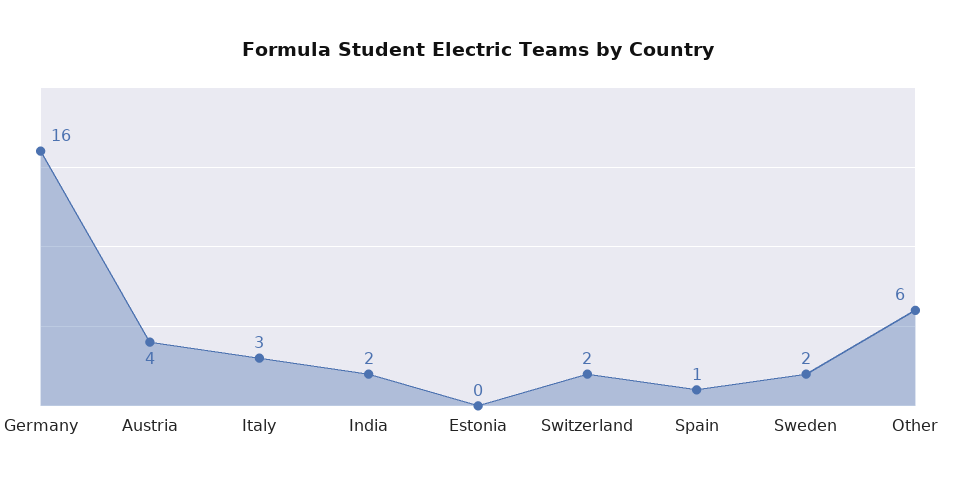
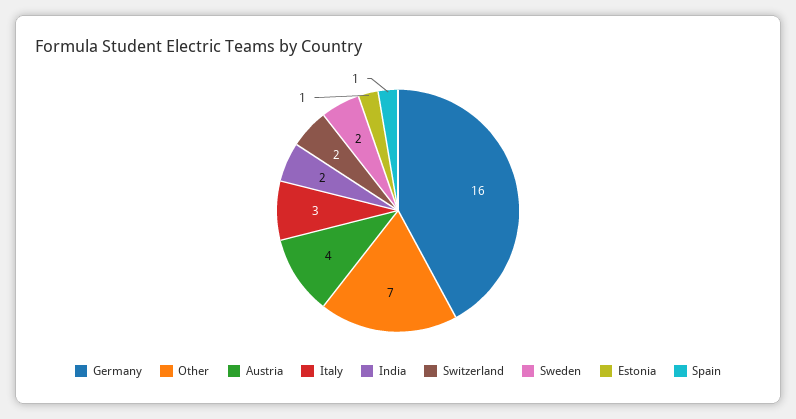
Estonia: 0 -> 1
Other: 6 -> 7

